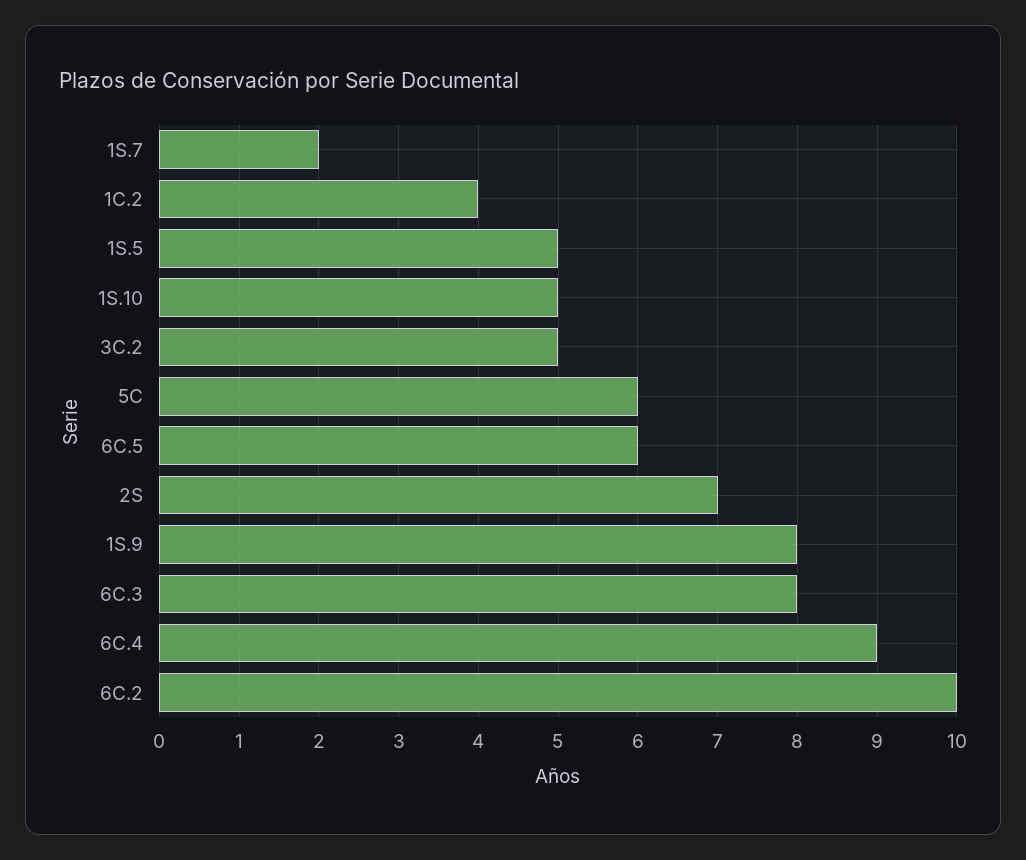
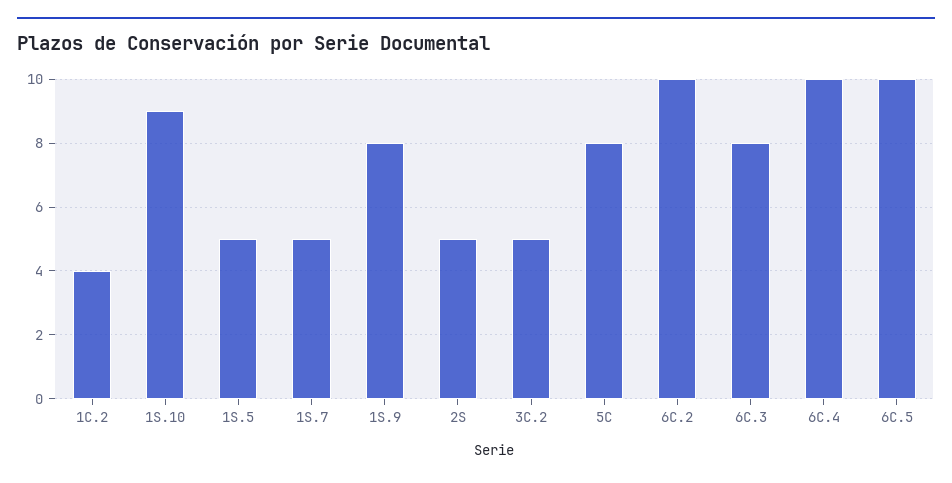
1S.7: 2 -> 5
1S.10: 5 -> 9
5C: 6 -> 8
6C.5: 6 -> 10
2S: 7 -> 5
6C.4: 9 -> 10

